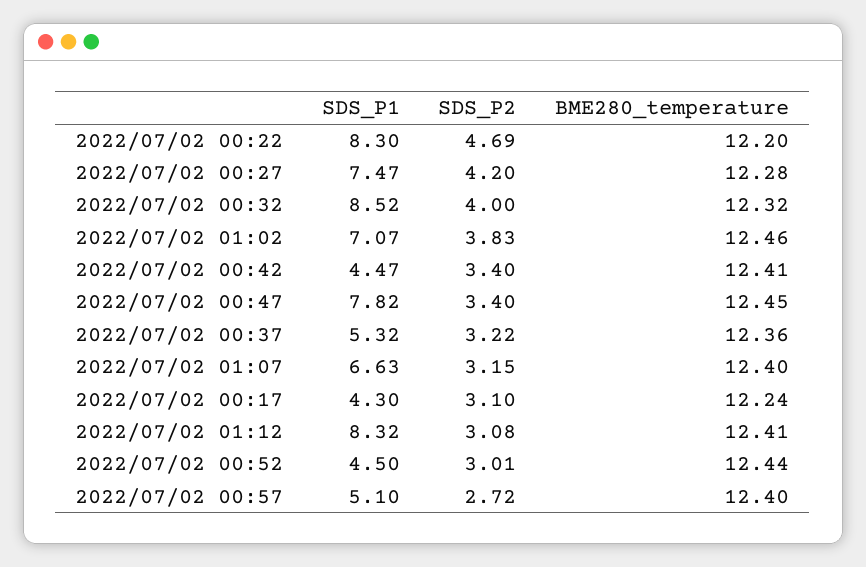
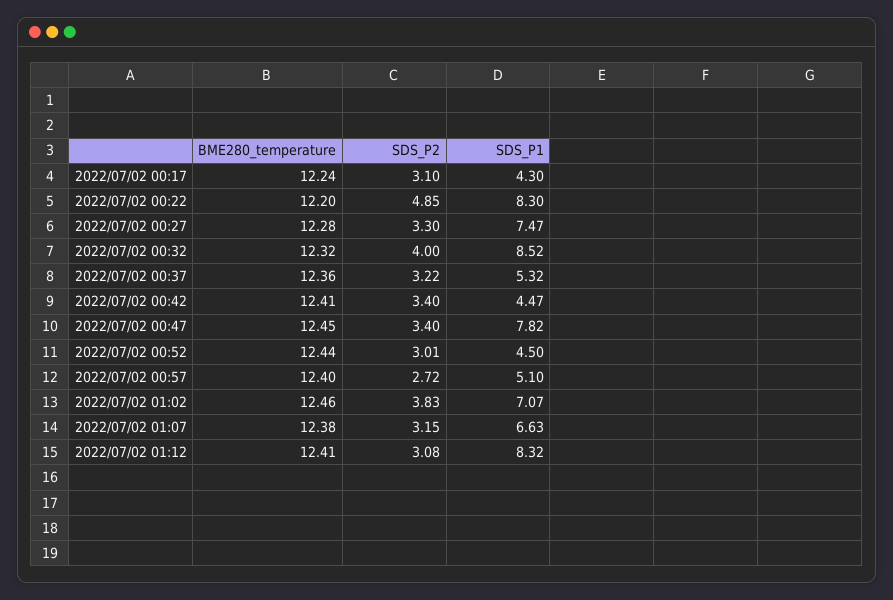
SDS_P2, 2022/07/02 00:22: 4.69 -> 4.85
SDS_P2, 2022/07/02 00:27: 4.2 -> 3.3
BME280_temperature, 2022/07/02 01:07: 12.4 -> 12.38

